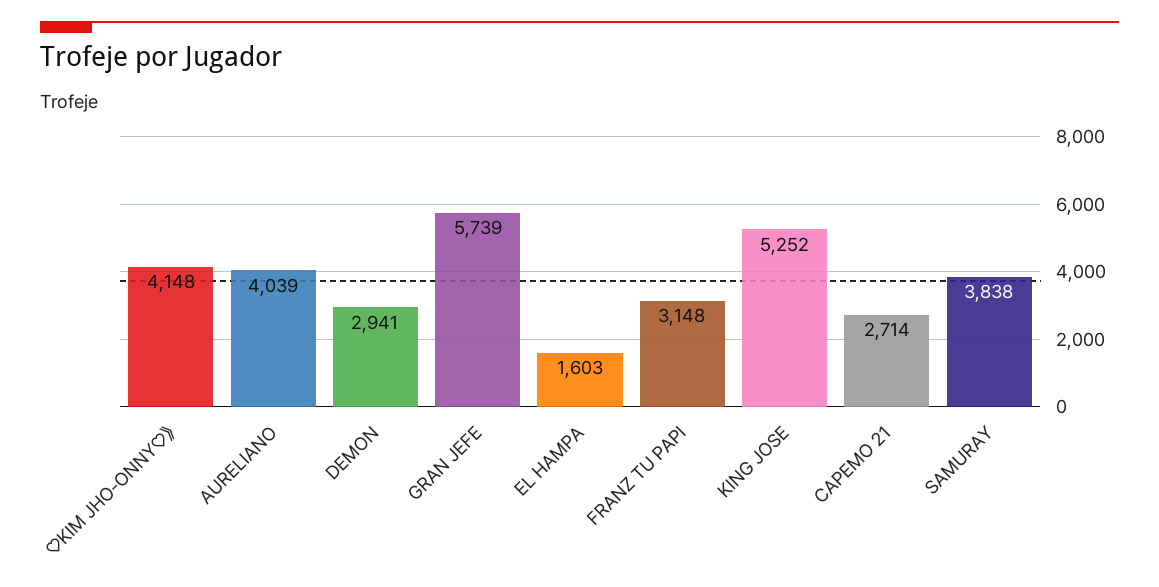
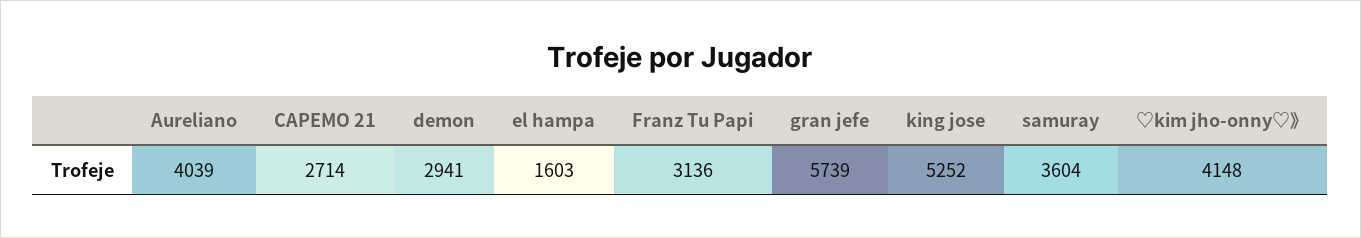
FRANZ TU PAPI: 3148 -> 3136
SAMURAY: 3838 -> 3604

